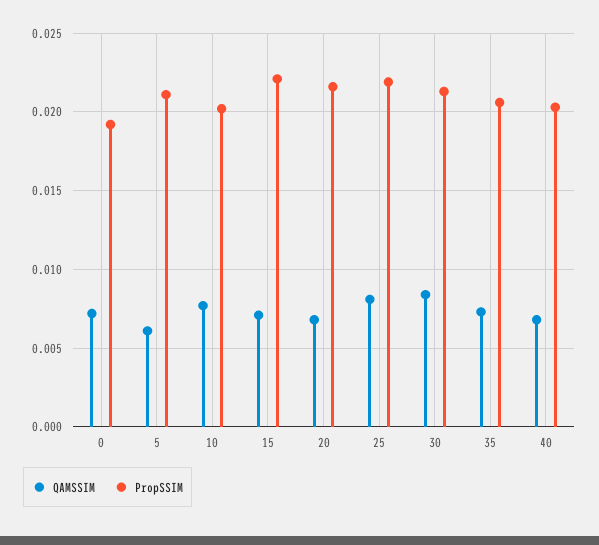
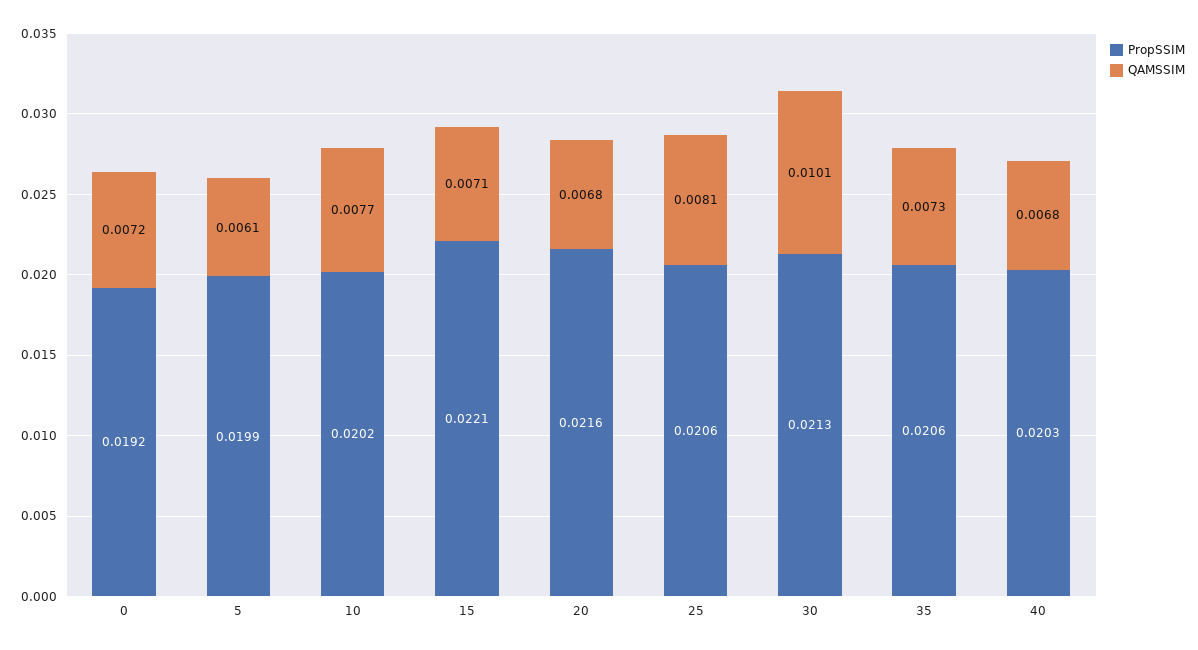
PropSSIM, 5: 0.021 -> 0.0199
PropSSIM, 25: 0.022 -> 0.0206
QAMSSIM, 30: 0.0085 -> 0.0101

